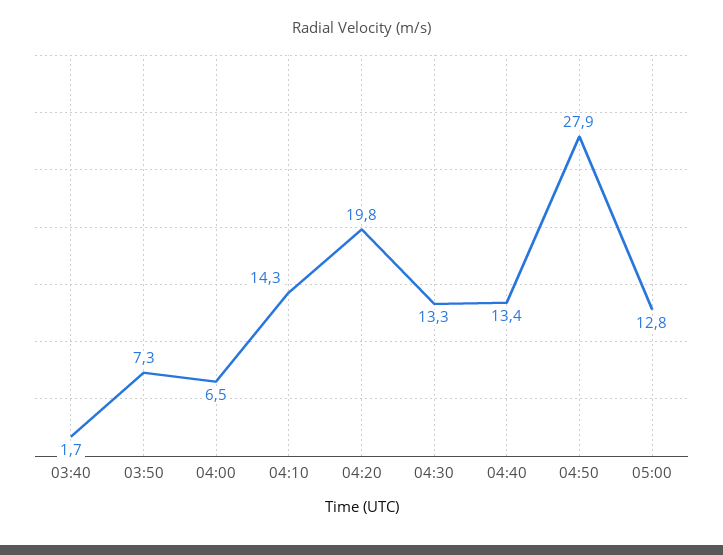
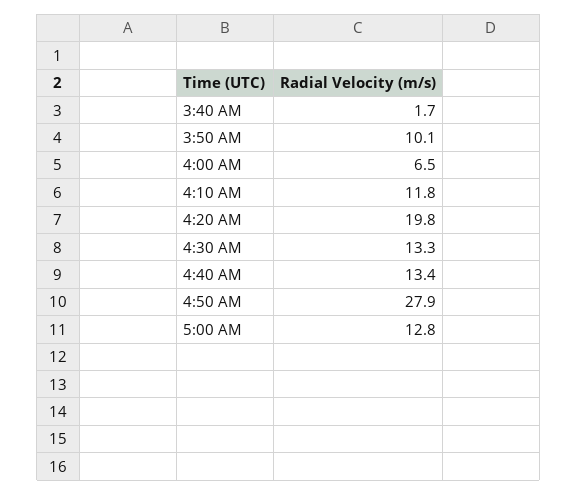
03:50: 7.3 -> 10.1
04:10: 14.3 -> 11.8

